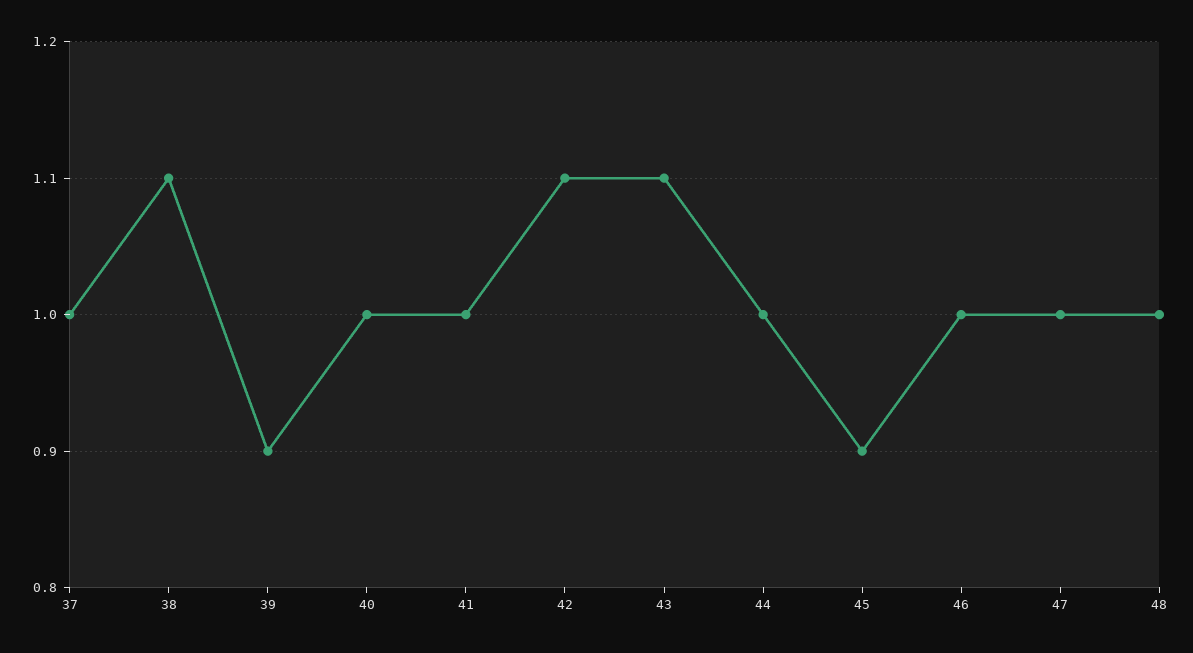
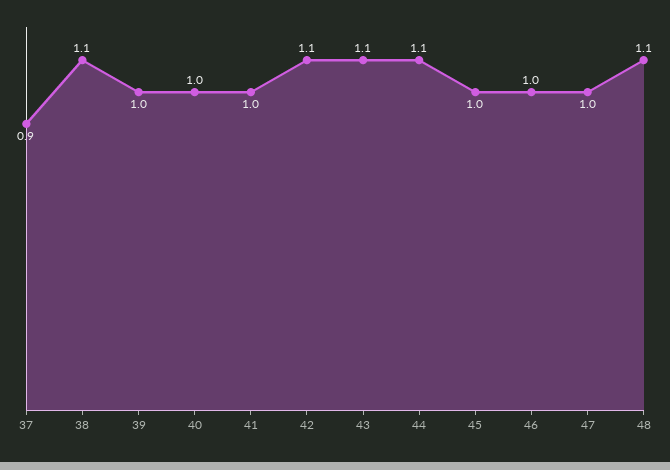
37: 1 -> 0.9
39: 0.9 -> 1
44: 1 -> 1.1
45: 0.9 -> 1
48: 1 -> 1.1

